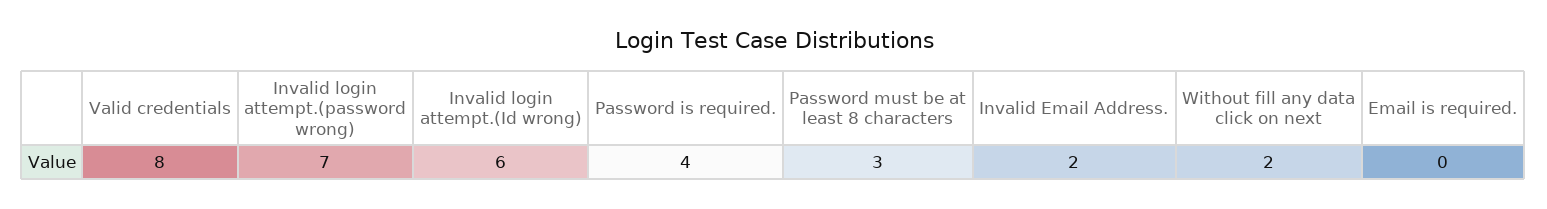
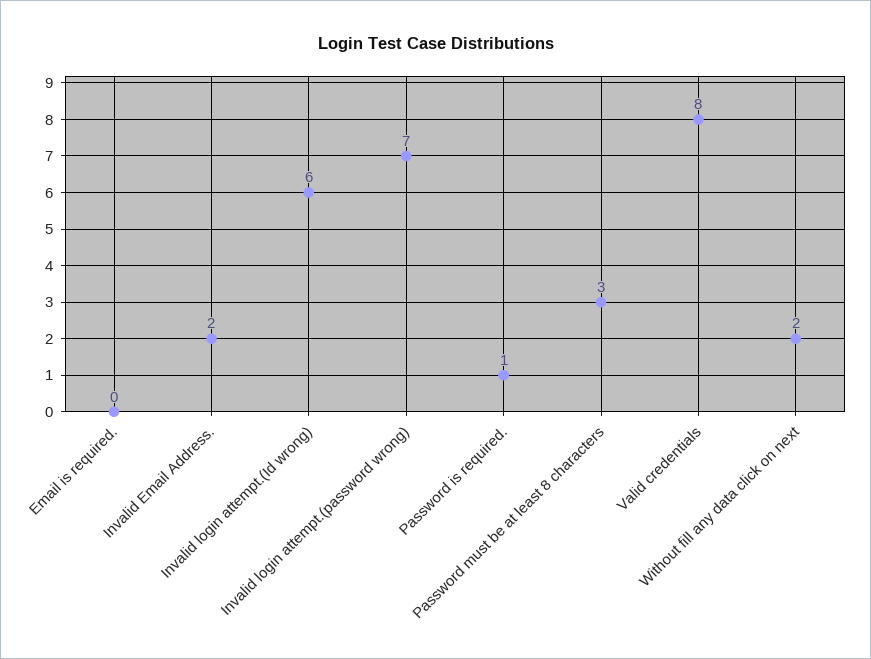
Password is required.: 4 -> 1

